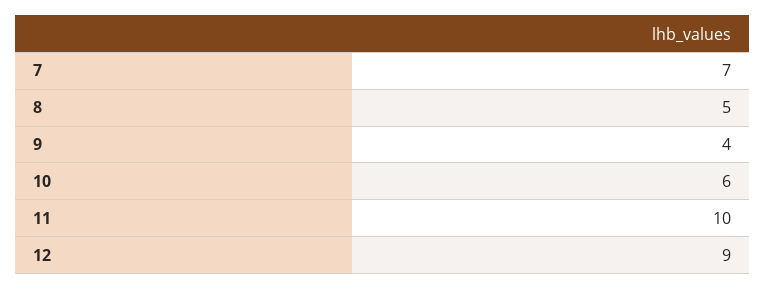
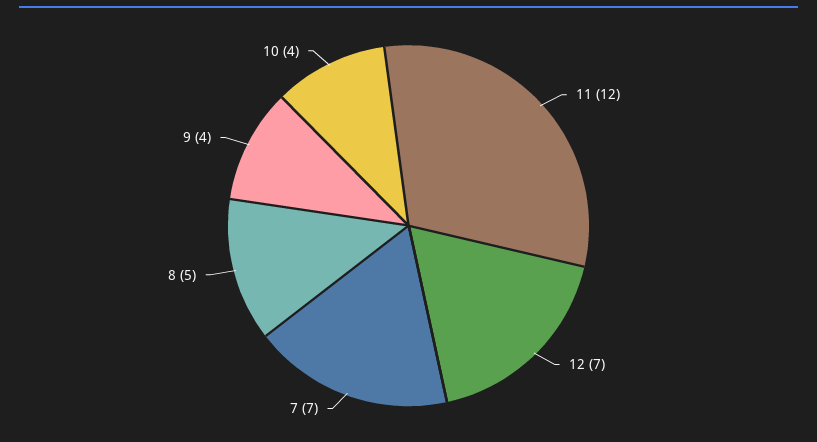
10: 6 -> 4
11: 10 -> 12
12: 9 -> 7

